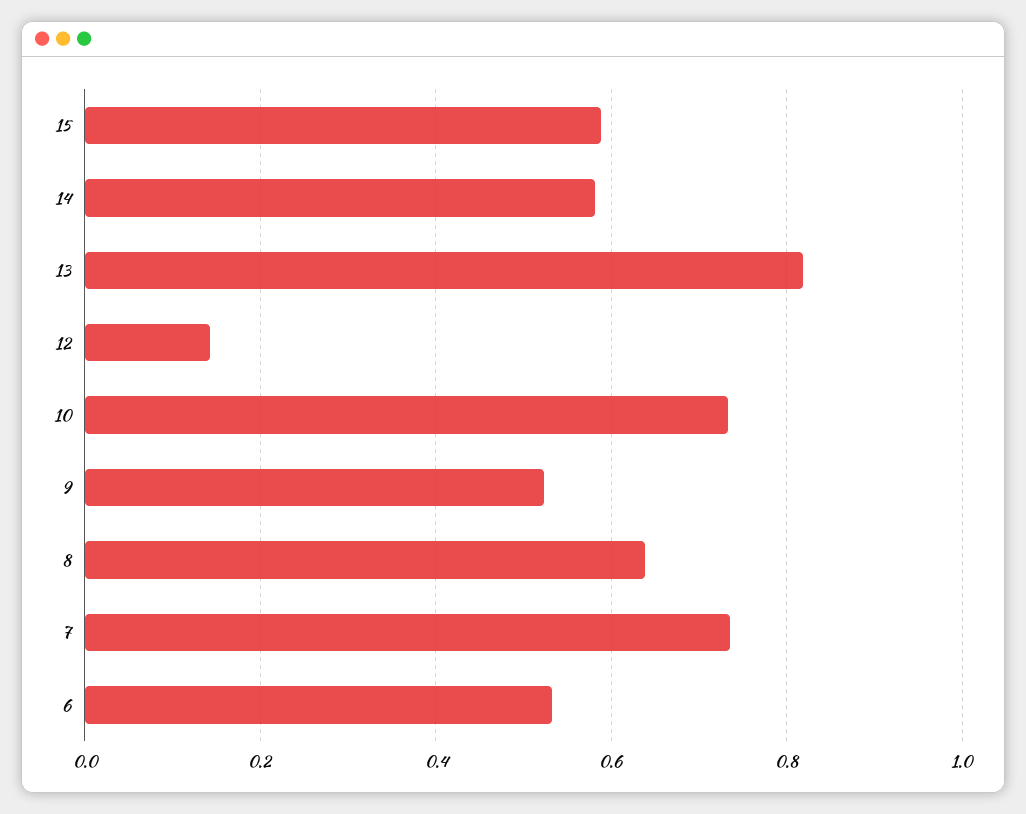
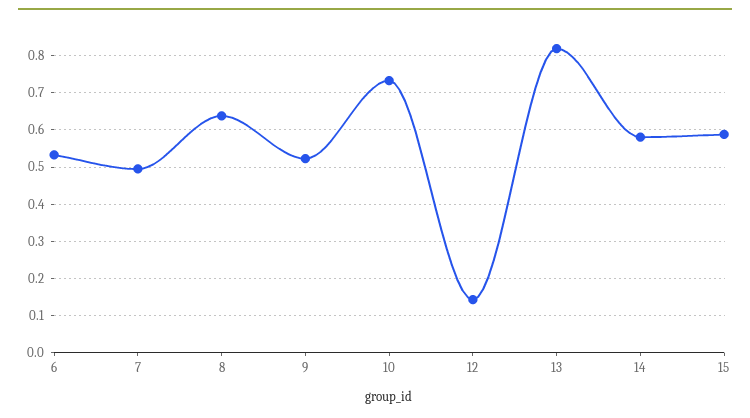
7: 0.74 -> 0.5

